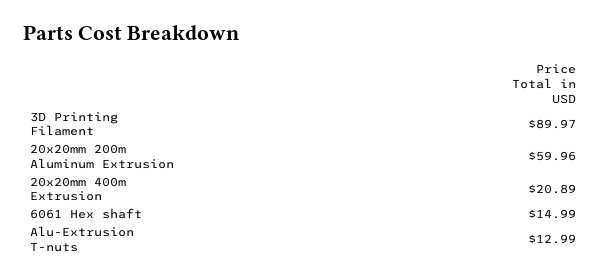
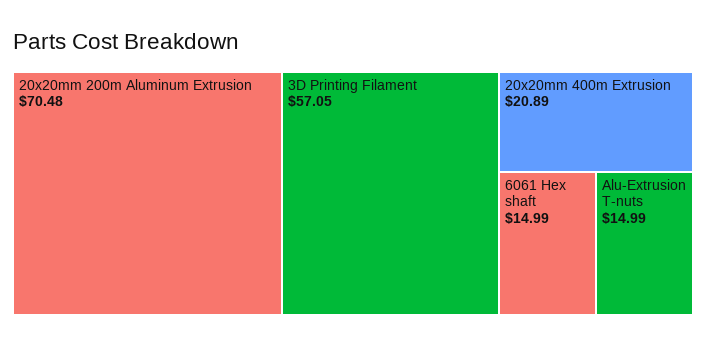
3D Printing Filament: 89.97 -> 57.05
20x20mm 200m Aluminum Extrusion: 59.96 -> 70.48
Alu-Extrusion T-nuts: 12.99 -> 14.99

